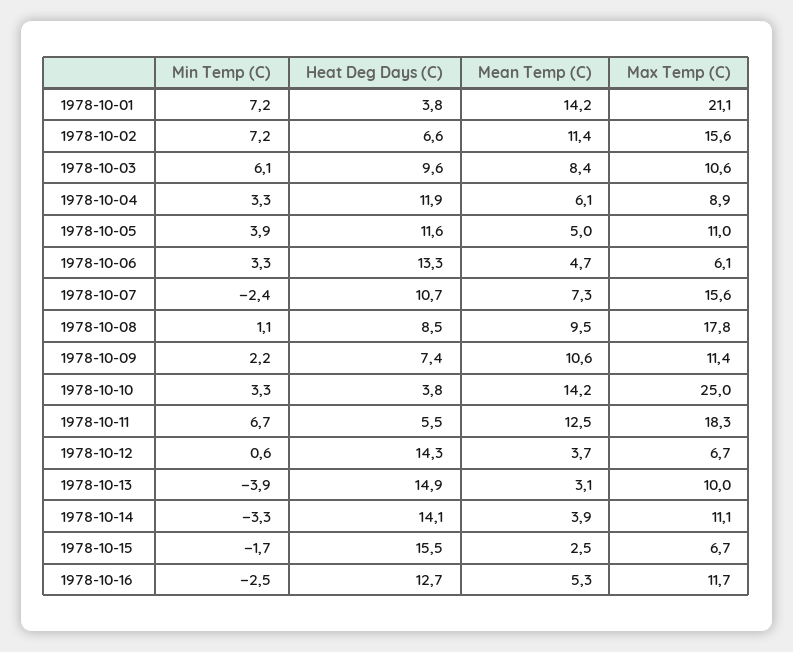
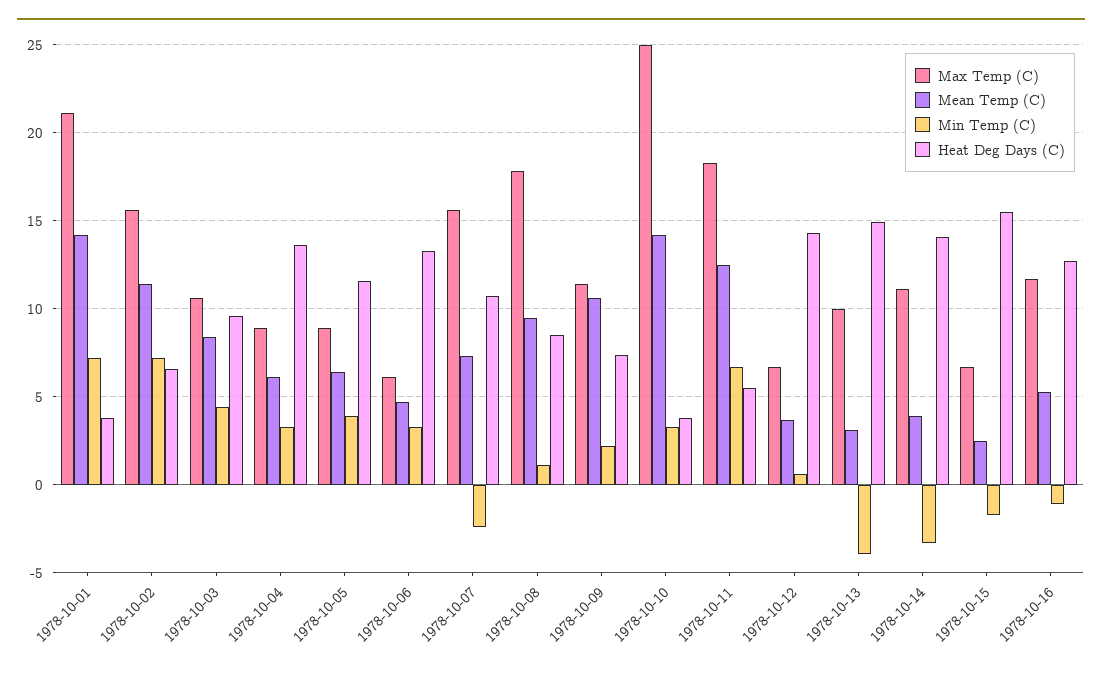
Min Temp (C), 1978-10-03: 6.1 -> 4.5
Heat Deg Days (C), 1978-10-04: 11.9 -> 13.5
Mean Temp (C), 1978-10-05: 5 -> 6.5
Max Temp (C), 1978-10-05: 11 -> 9
Min Temp (C), 1978-10-16: -2.5 -> -1

